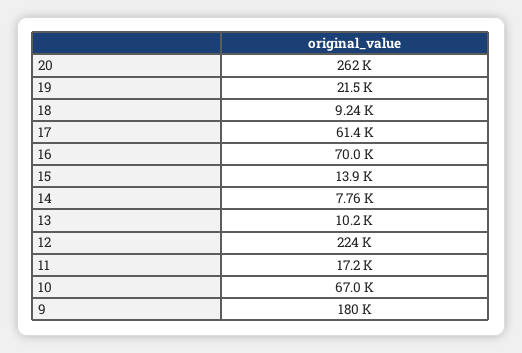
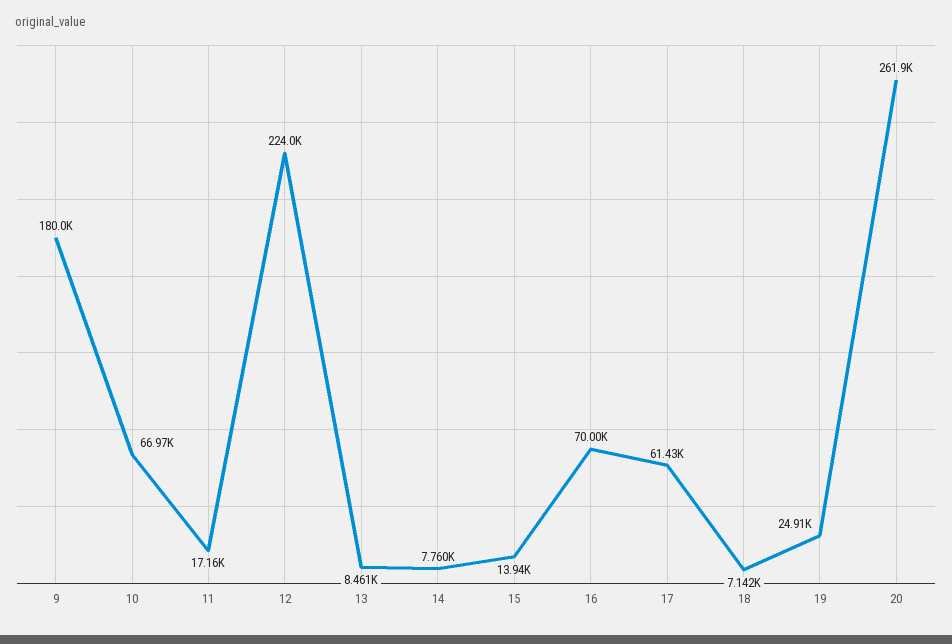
19: 21500 -> 24910
18: 9240 -> 7142
13: 10200 -> 8461

